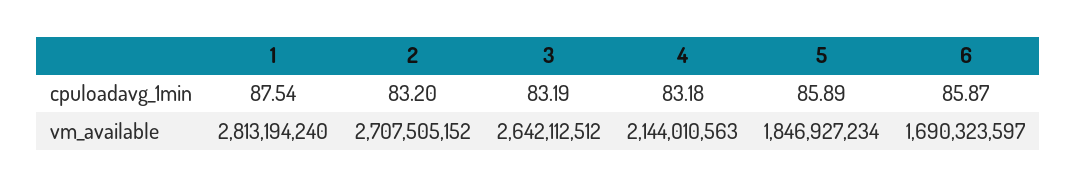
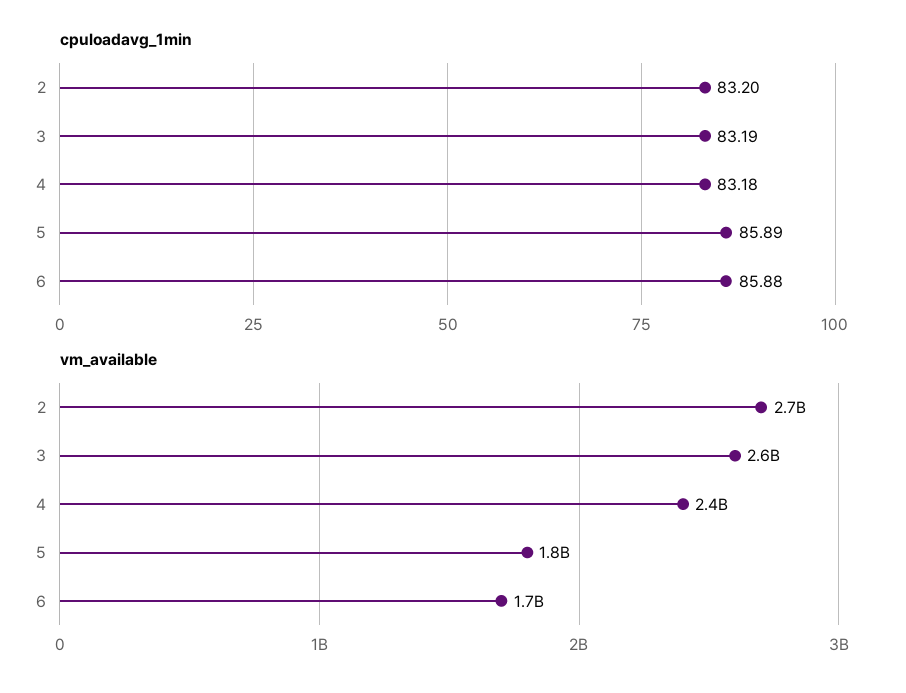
cpuloadavg_1min, 1: 87.54 -> none
cpuloadavg_1min, 6: 85.87 -> 85.88
vm_available, 1: 2813194240 -> none
vm_available, 4: 2144010563 -> 2400000000

